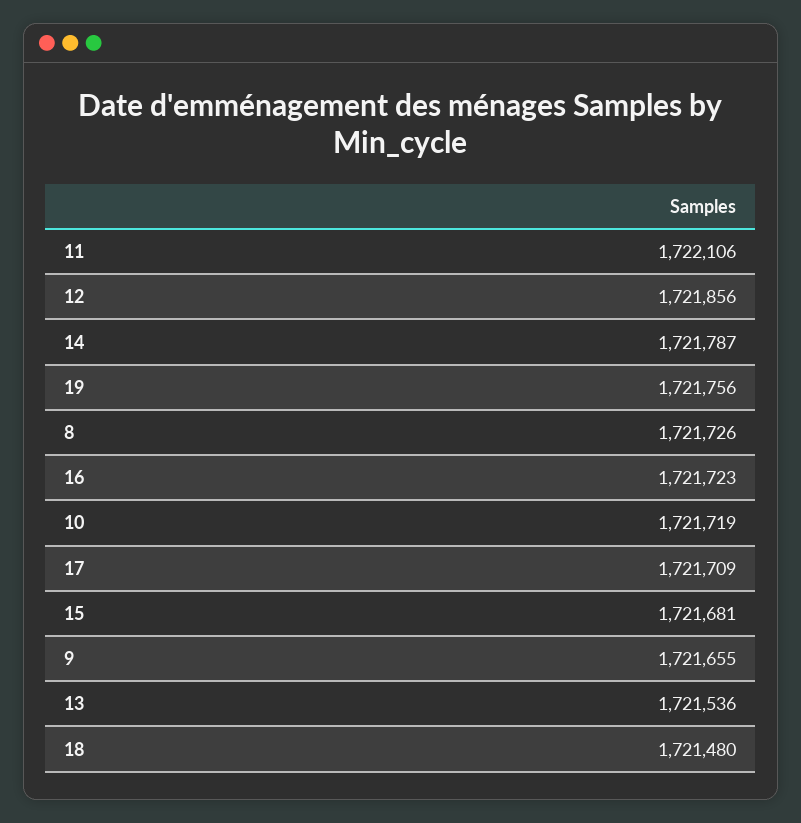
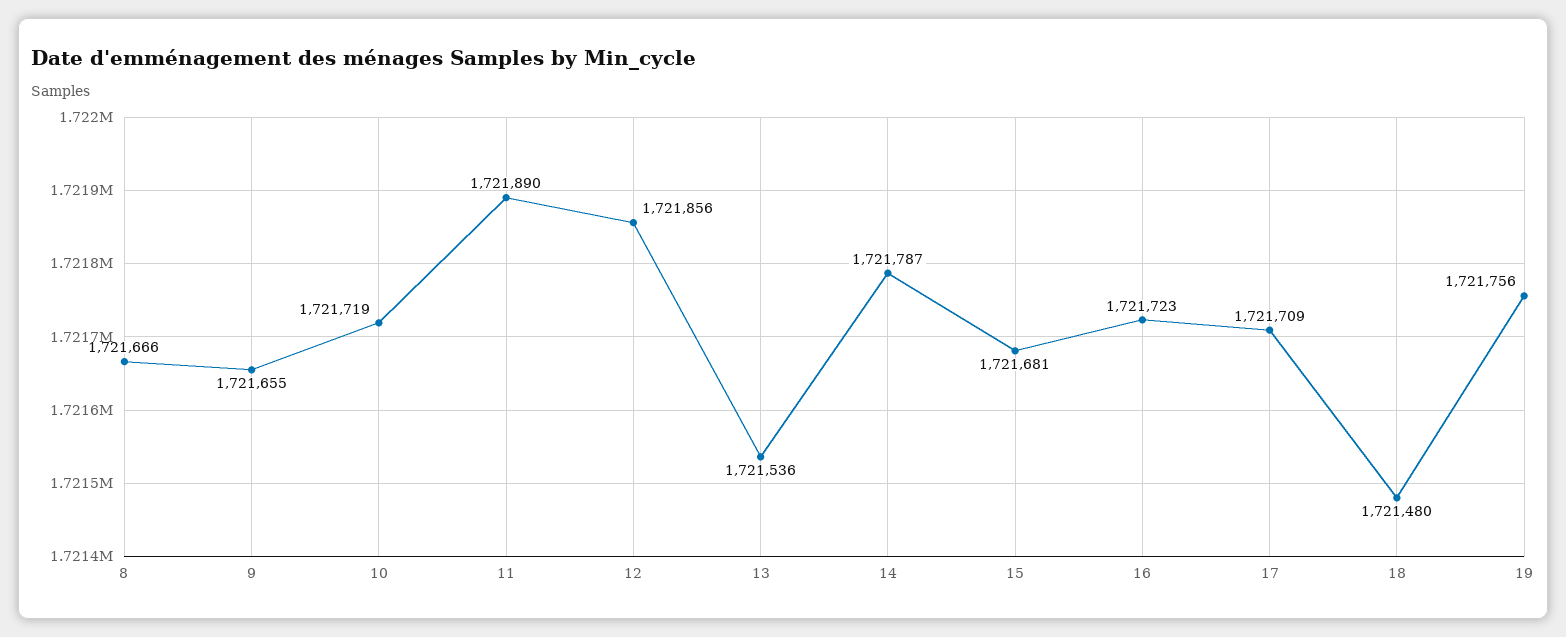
11: 1722106 -> 1721890
8: 1721726 -> 1721666

